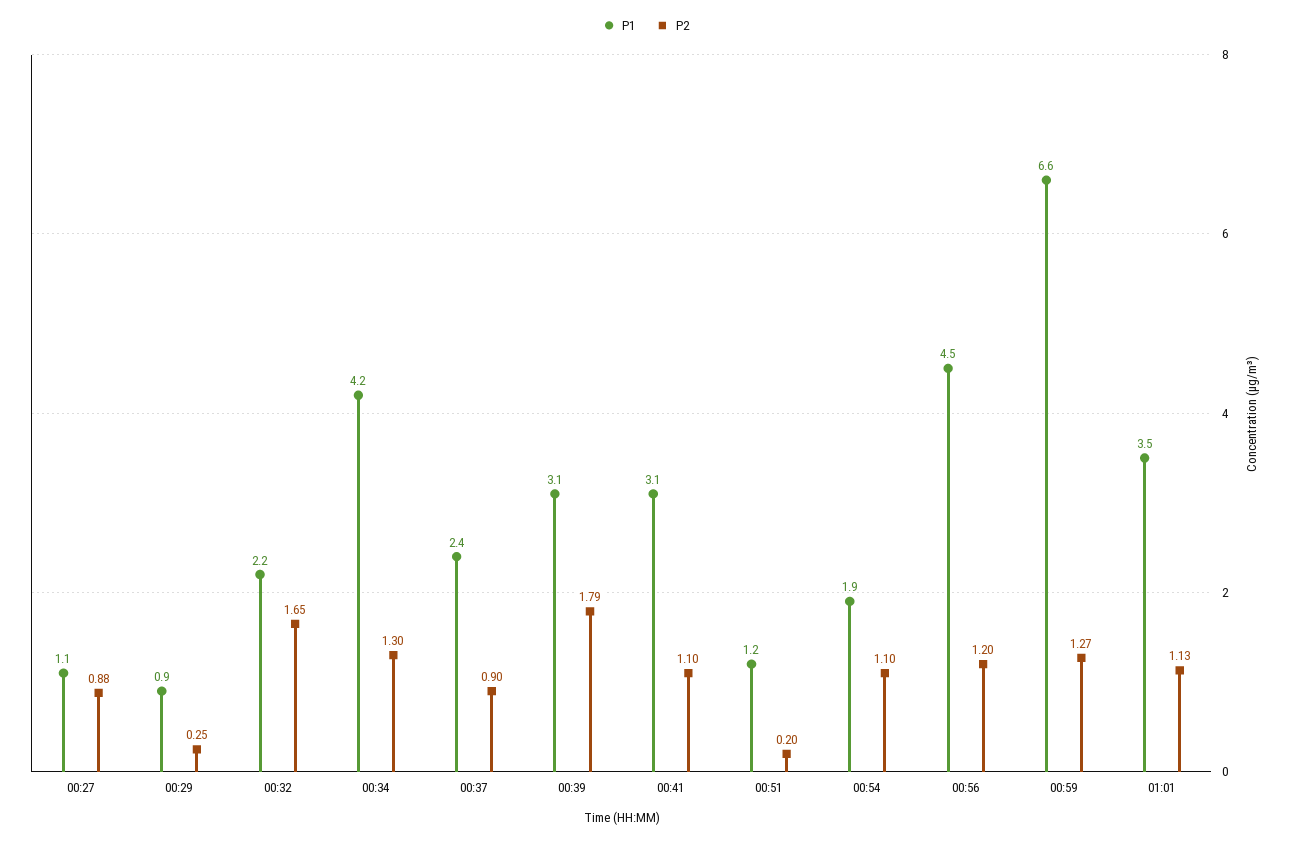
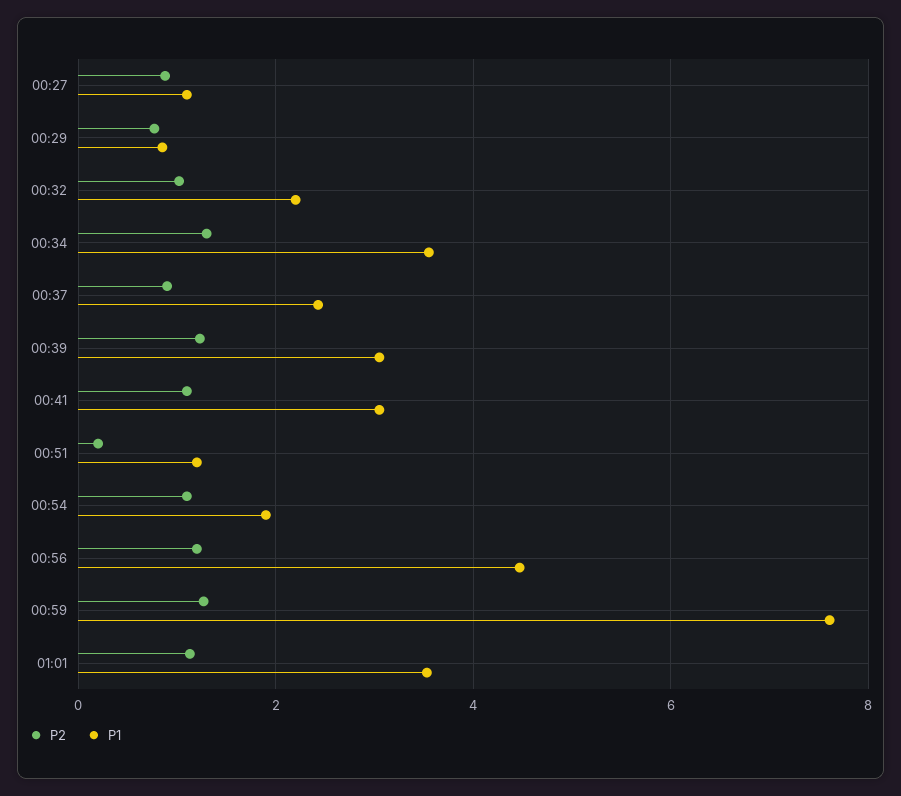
P2, 00:29: 0.25 -> 0.8
P2, 00:32: 1.65 -> 1
P1, 00:34: 4.2 -> 3.6
P2, 00:39: 1.79 -> 1.2
P1, 00:59: 6.6 -> 7.6

